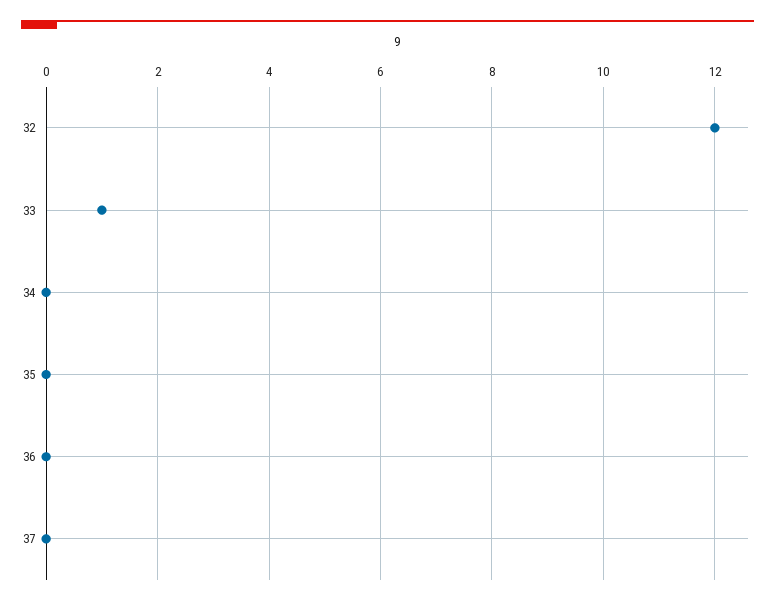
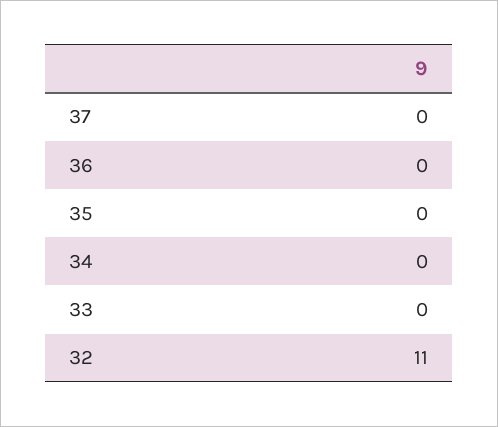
32: 12 -> 11
33: 1 -> 0

